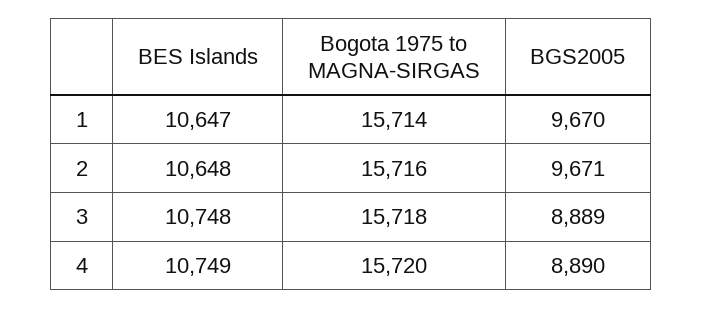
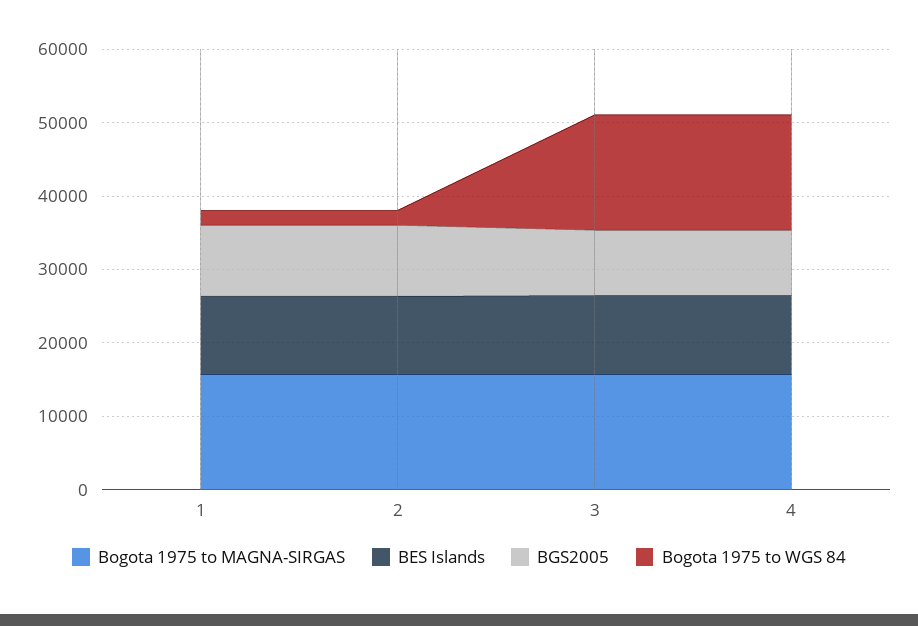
Bogota 1975 to WGS 84, 1: none -> 2000
Bogota 1975 to WGS 84, 2: none -> 2000
Bogota 1975 to WGS 84, 3: none -> 16000
Bogota 1975 to WGS 84, 4: none -> 16000

